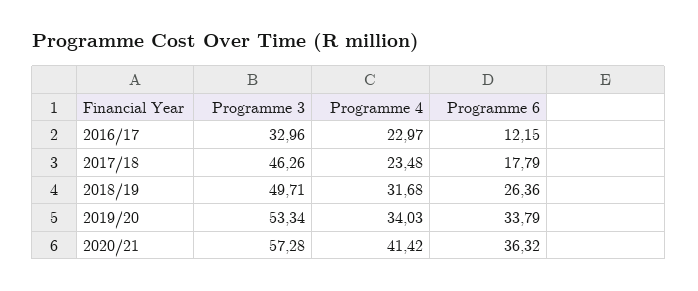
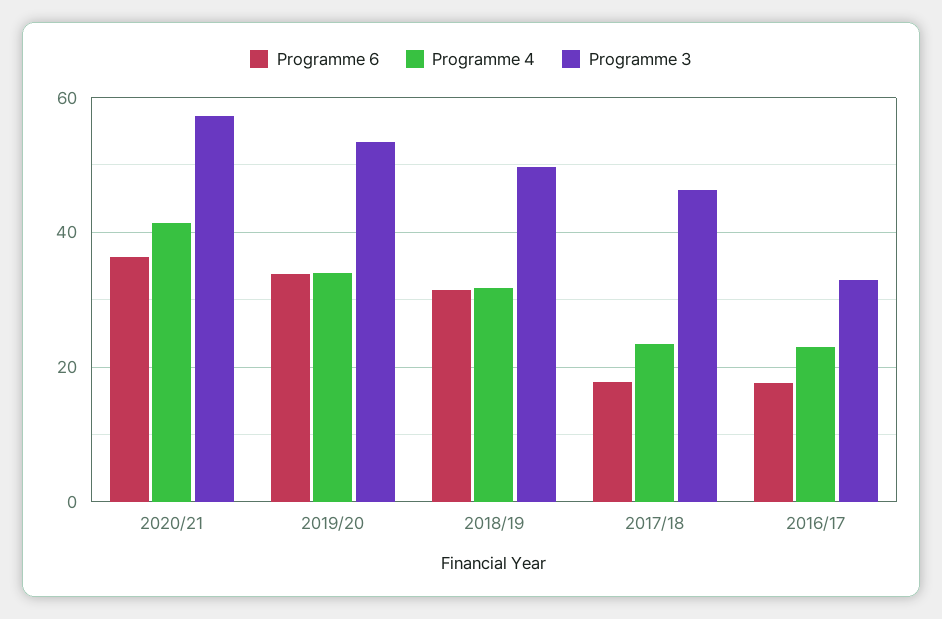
Programme 6, 2016/17: 12.15 -> 18
Programme 6, 2018/19: 26.36 -> 32

